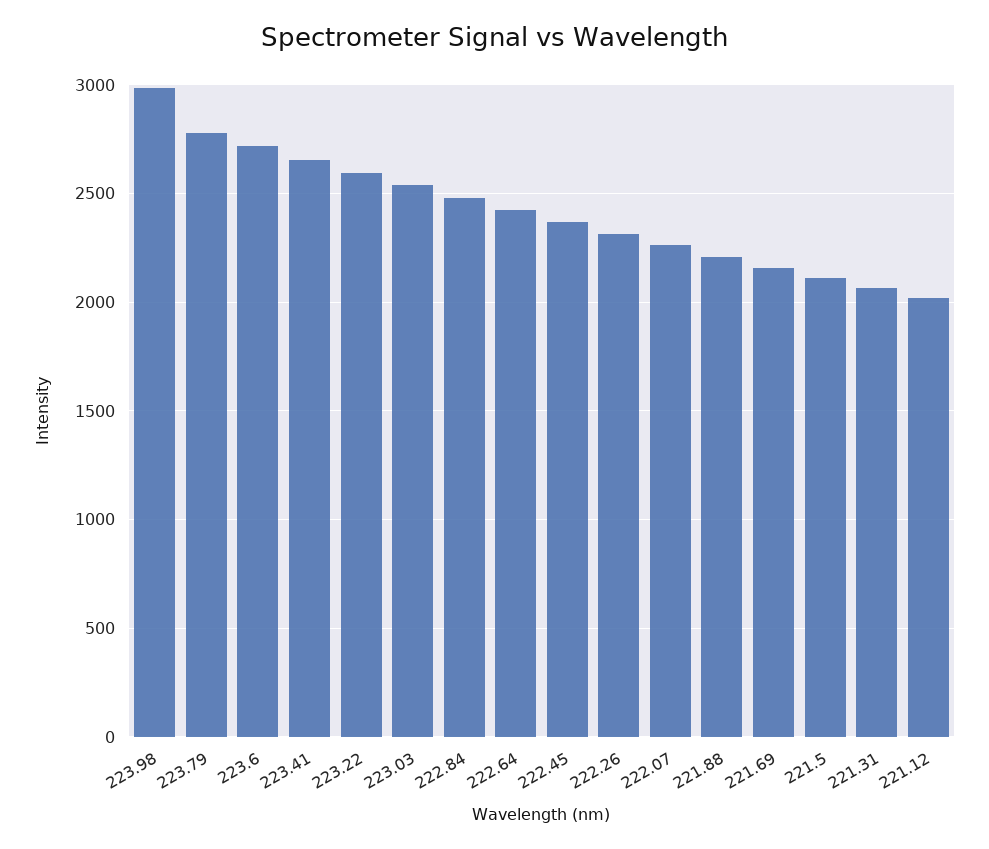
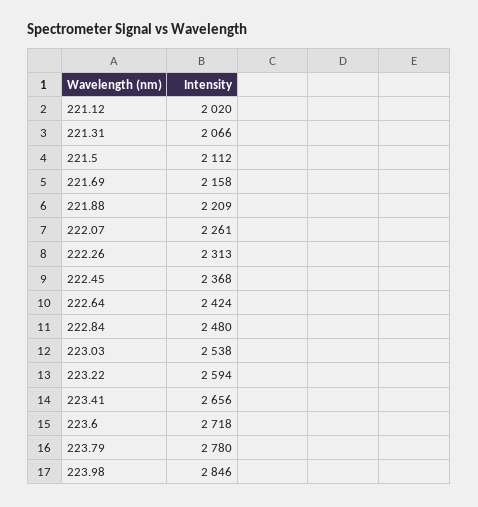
223.98: 3000 -> 2846

